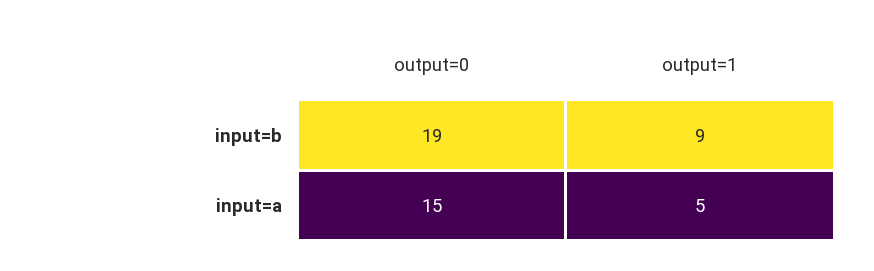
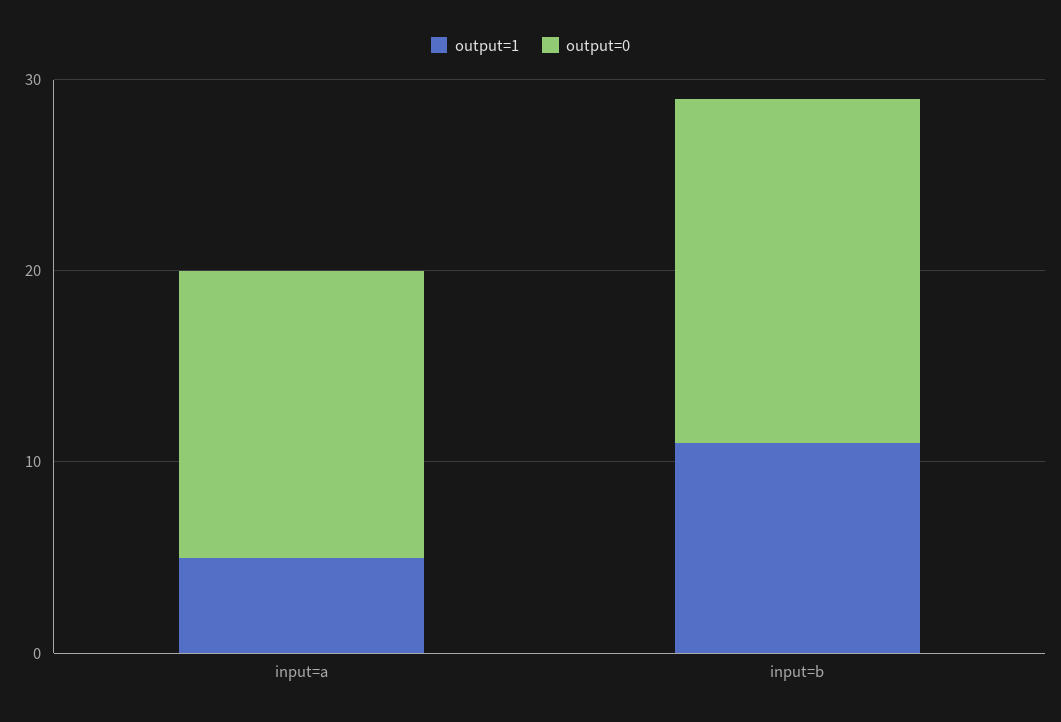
output=0, input=b: 19 -> 18
output=1, input=b: 9 -> 11

